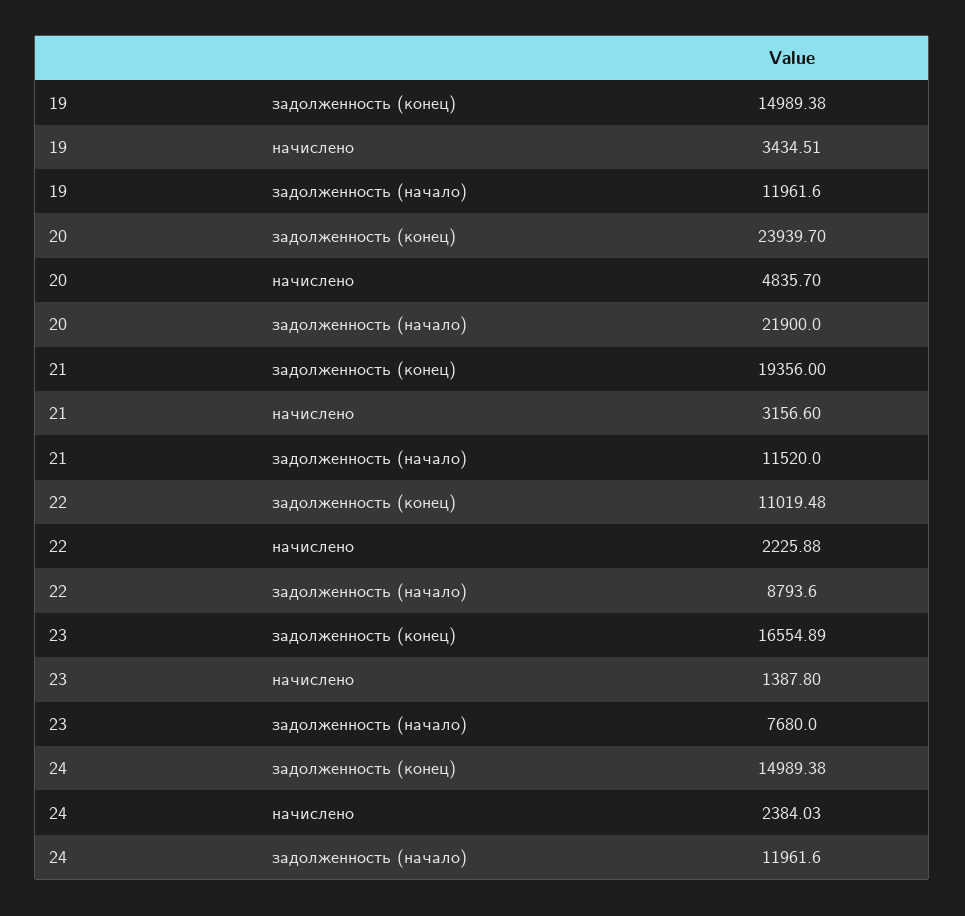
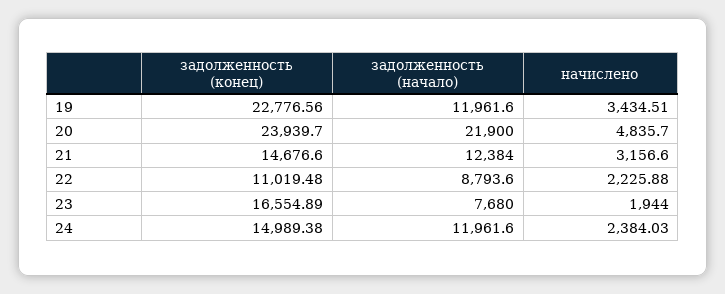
19, задолженность (конец): 14989.38 -> 22776.56
21, задолженность (конец): 19356 -> 14676.6
21, задолженность (начало): 11520 -> 12384
23, начислено: 1387.8 -> 1944

